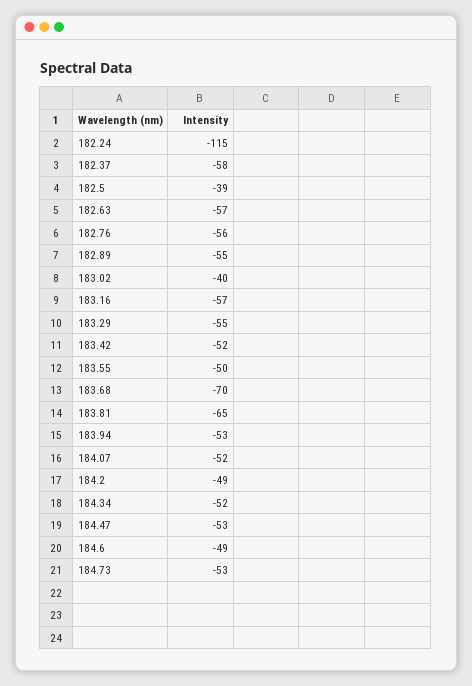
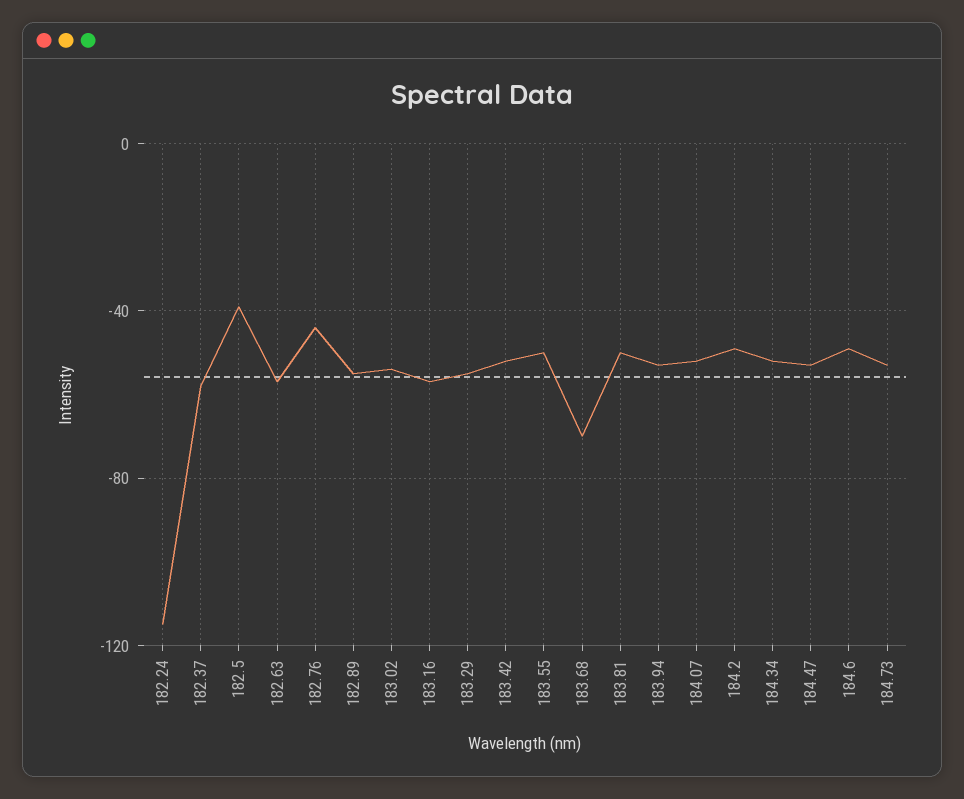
182.76: -56 -> -45
183.02: -40 -> -55
183.81: -65 -> -50

